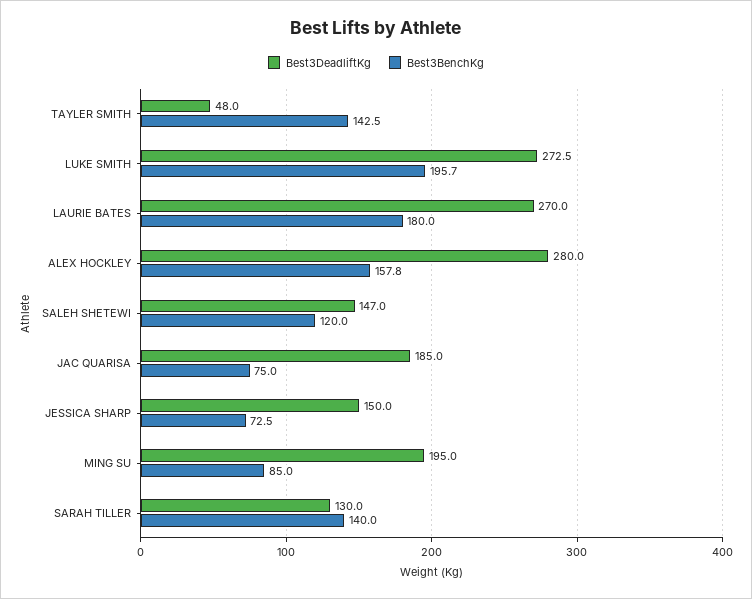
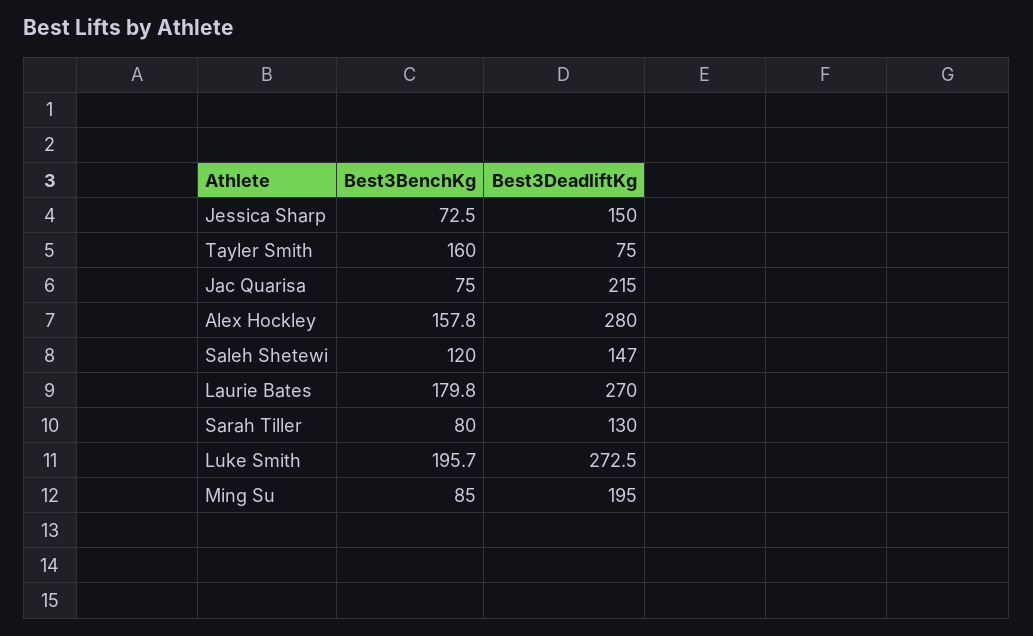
Best3DeadliftKg, TAYLER SMITH: 48 -> 75
Best3BenchKg, TAYLER SMITH: 142.5 -> 160
Best3BenchKg, LAURIE BATES: 180 -> 179.8
Best3DeadliftKg, JAC QUARISA: 185 -> 215
Best3BenchKg, SARAH TILLER: 140 -> 80

